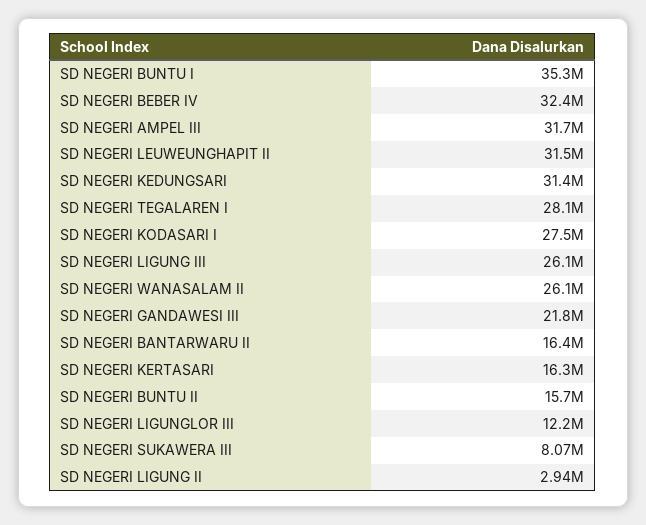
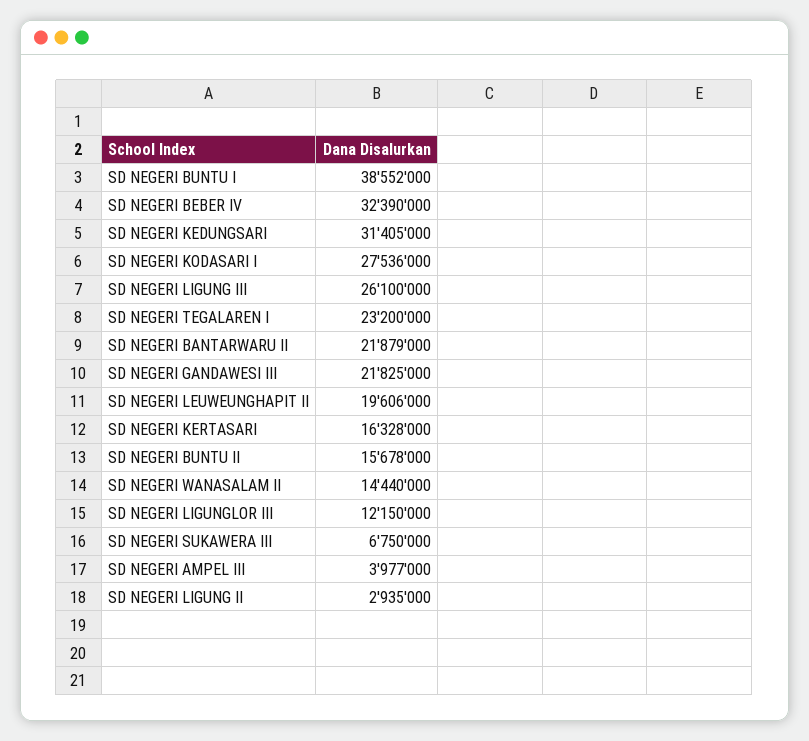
SD NEGERI BUNTU I: 35300000 -> 38552000
SD NEGERI AMPEL III: 31700000 -> 3977000
SD NEGERI LEUWEUNGHAPIT II: 31500000 -> 19606000
SD NEGERI TEGALAREN I: 28100000 -> 23200000
SD NEGERI WANASALAM II: 26100000 -> 14440000
SD NEGERI BANTARWARU II: 16400000 -> 21879000
SD NEGERI SUKAWERA III: 8070000 -> 6750000

